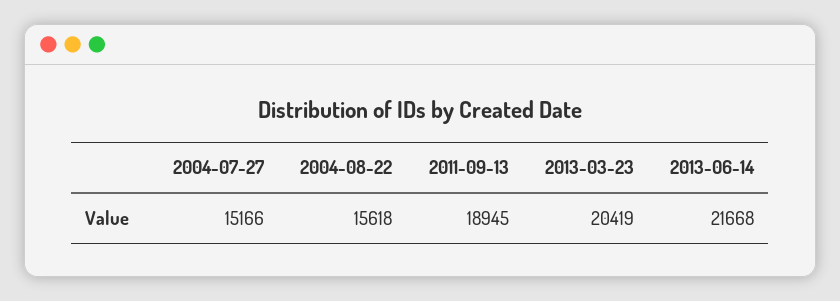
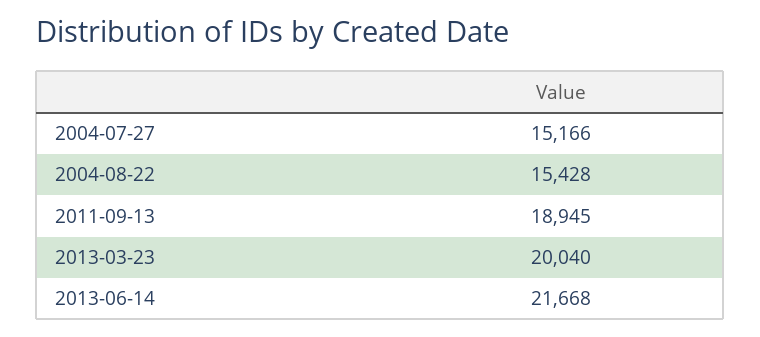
2004-08-22: 15618 -> 15428
2013-03-23: 20419 -> 20040

